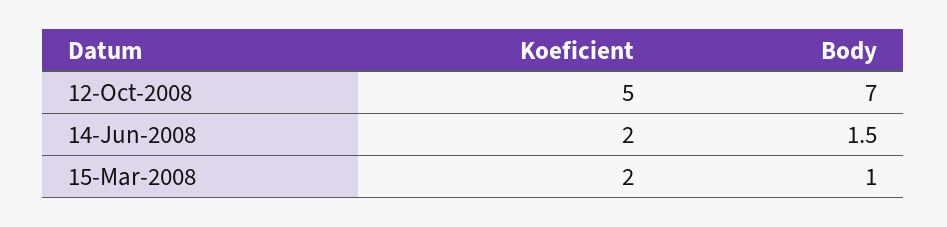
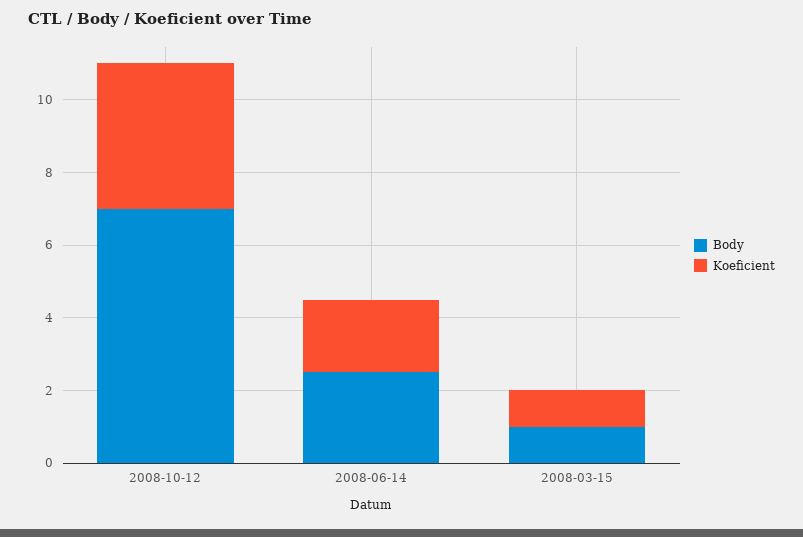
Koeficient, 12-Oct-2008: 5 -> 4
Body, 14-Jun-2008: 1.5 -> 2.5
Koeficient, 15-Mar-2008: 2 -> 1

